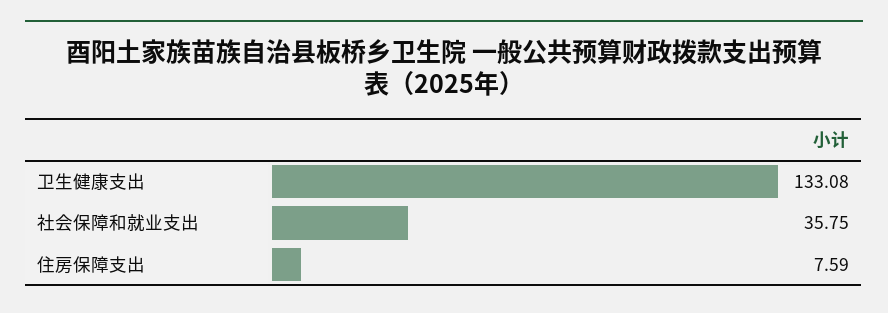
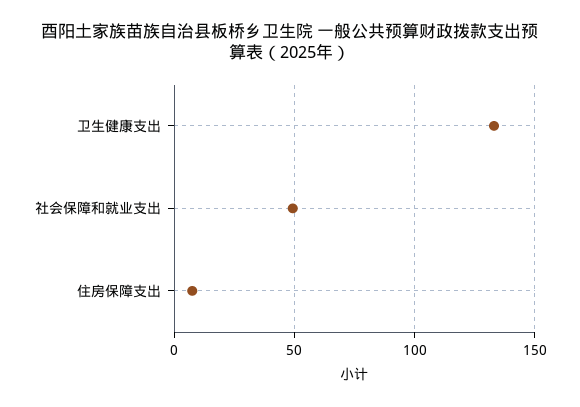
社会保障和就业支出: 35.75 -> 50

